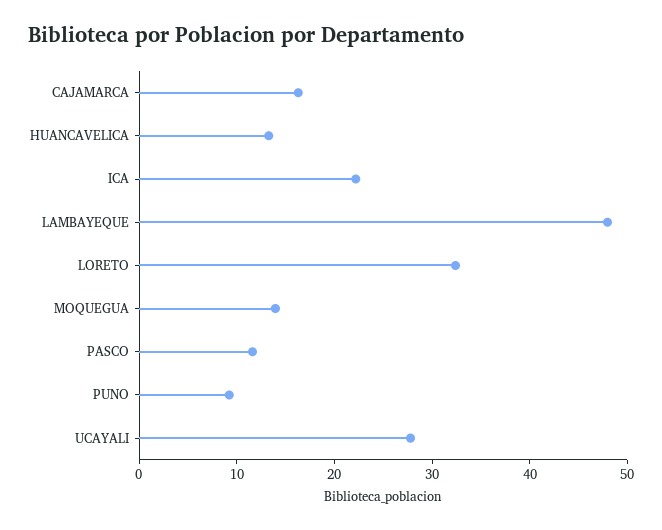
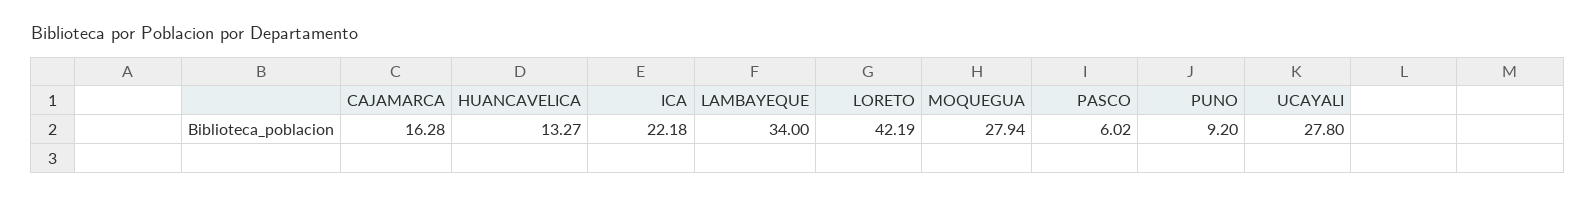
LAMBAYEQUE: 48 -> 34
LORETO: 32 -> 42.19
MOQUEGUA: 14 -> 27.94
PASCO: 12 -> 6.02

